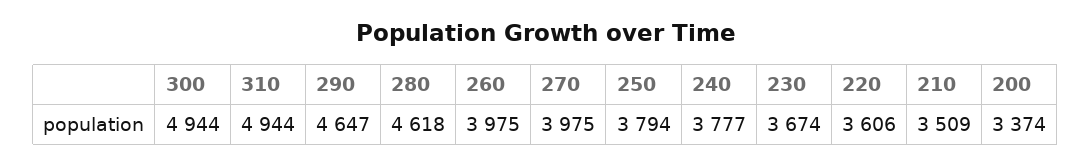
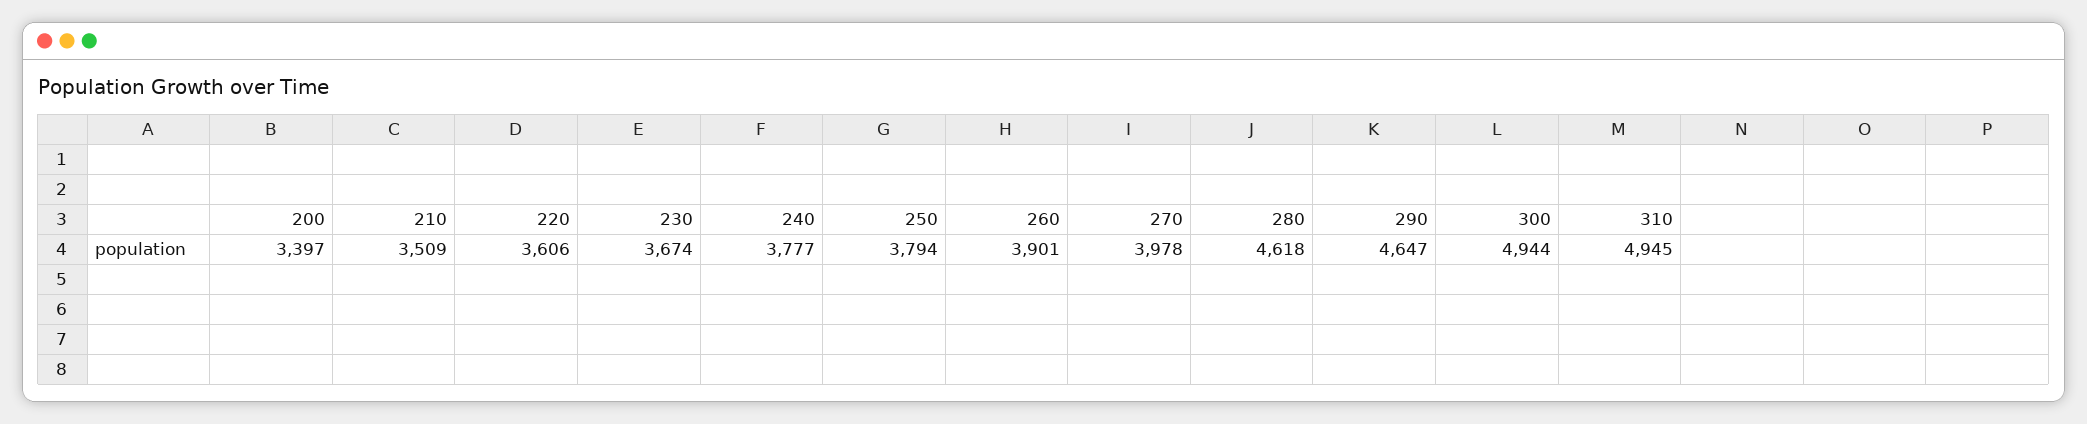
310: 4944 -> 4945
260: 3975 -> 3901
270: 3975 -> 3978
200: 3374 -> 3397

